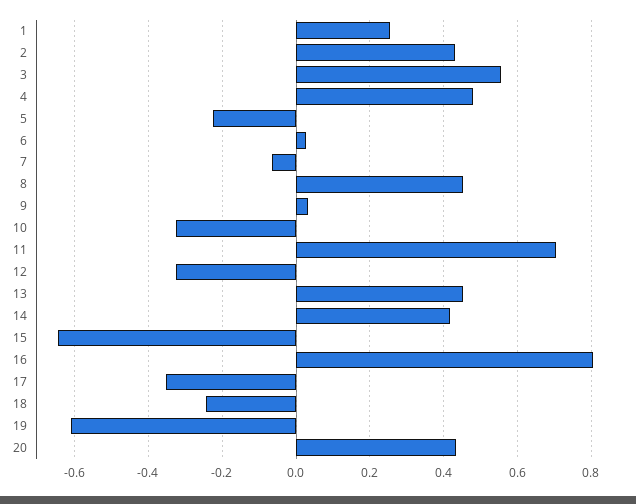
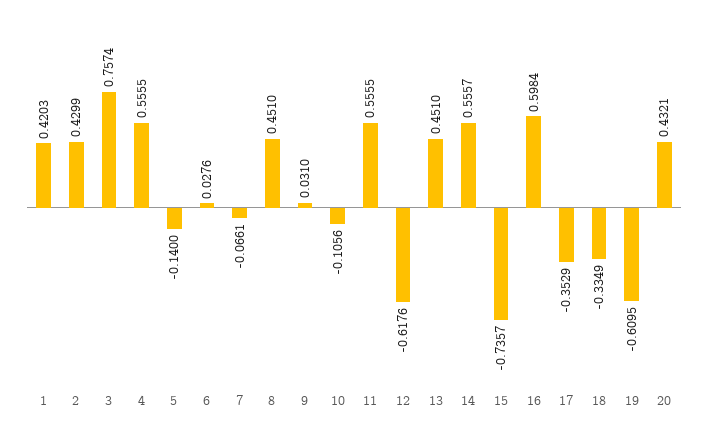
1: 0.26 -> 0.4203
3: 0.56 -> 0.7574
4: 0.48 -> 0.5555
5: -0.22 -> -0.14
10: -0.32 -> -0.1056
11: 0.7 -> 0.5555
12: -0.32 -> -0.6176
14: 0.42 -> 0.5557
15: -0.64 -> -0.7357
16: 0.8 -> 0.5984
18: -0.24 -> -0.3349

